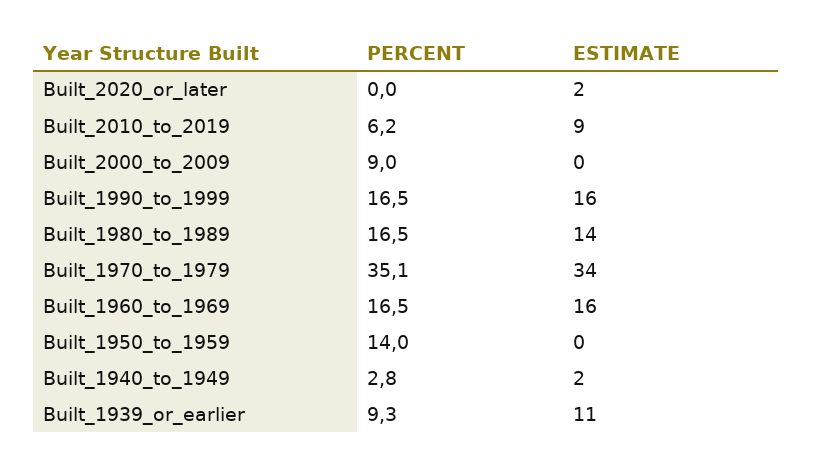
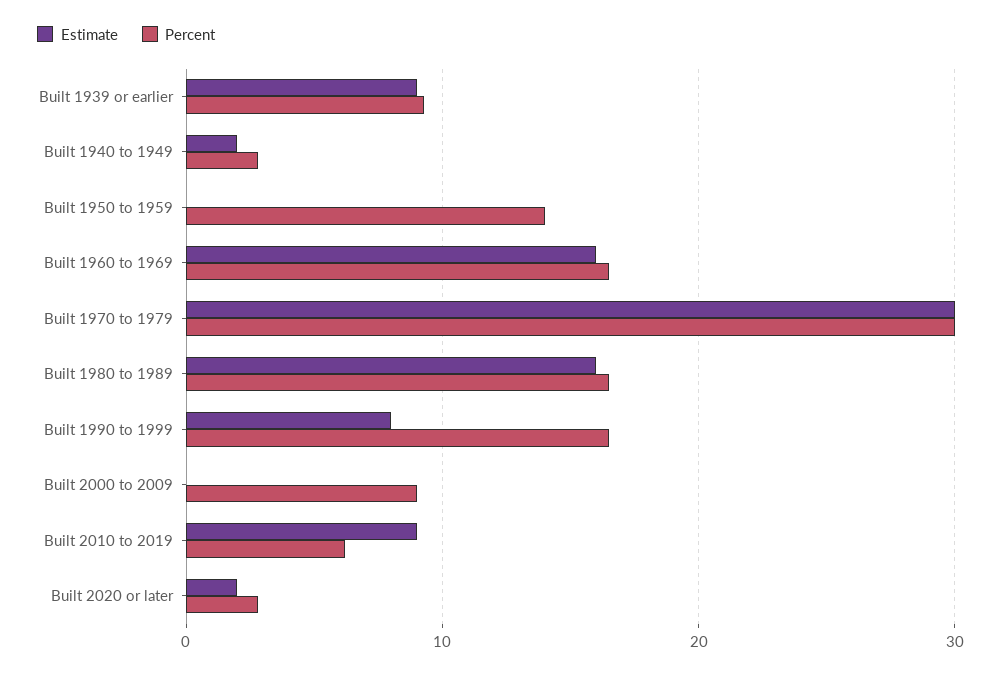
PERCENT, Built_2020_or_later: 0 -> 3
ESTIMATE, Built_1990_to_1999: 16 -> 8
ESTIMATE, Built_1980_to_1989: 14 -> 16
PERCENT, Built_1970_to_1979: 35.1 -> 30
ESTIMATE, Built_1970_to_1979: 34 -> 30
ESTIMATE, Built_1939_or_earlier: 11 -> 9

